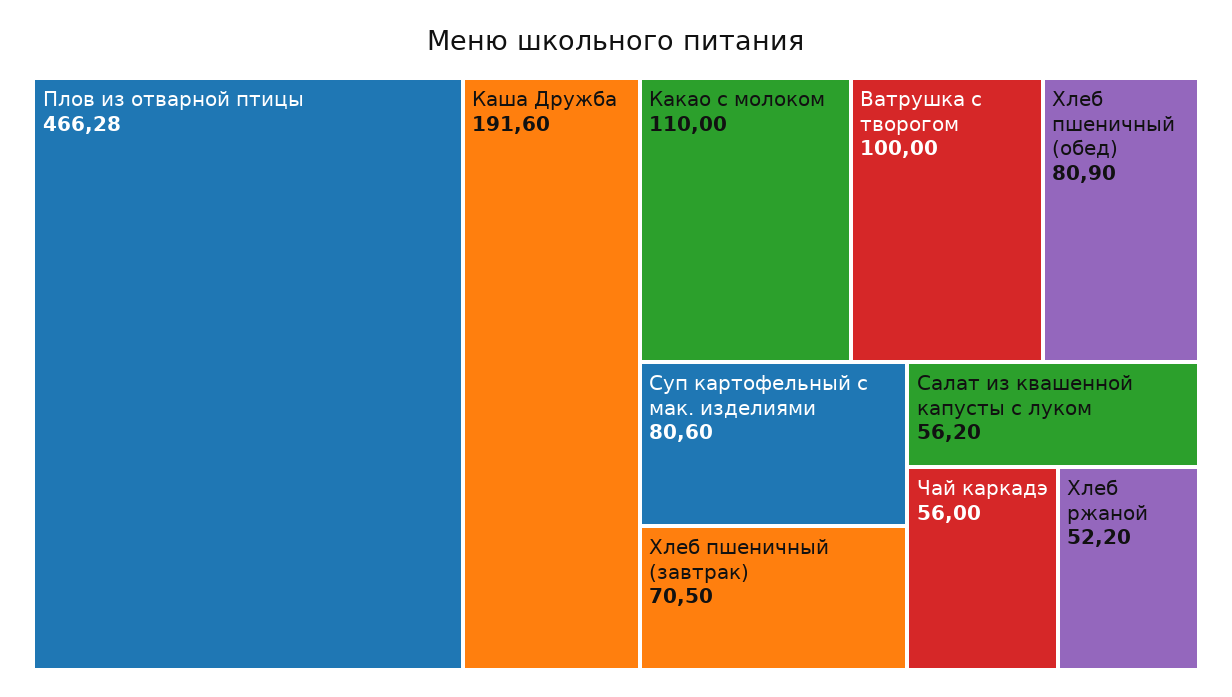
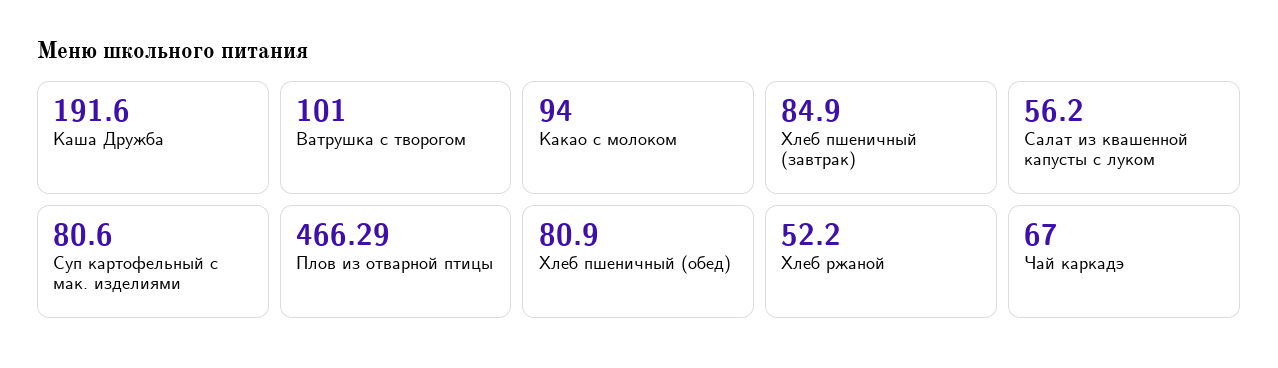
Плов из отварной птицы: 466.28 -> 466.29
Какао с молоком: 110 -> 94
Ватрушка с творогом: 100 -> 101
Хлеб пшеничный (завтрак): 70.5 -> 84.9
Чай каркадэ: 56 -> 67

